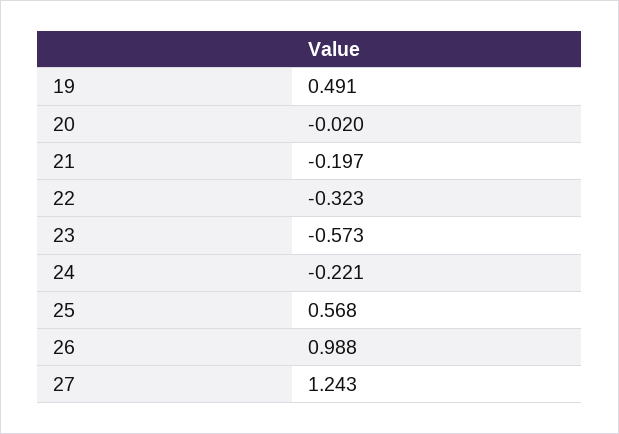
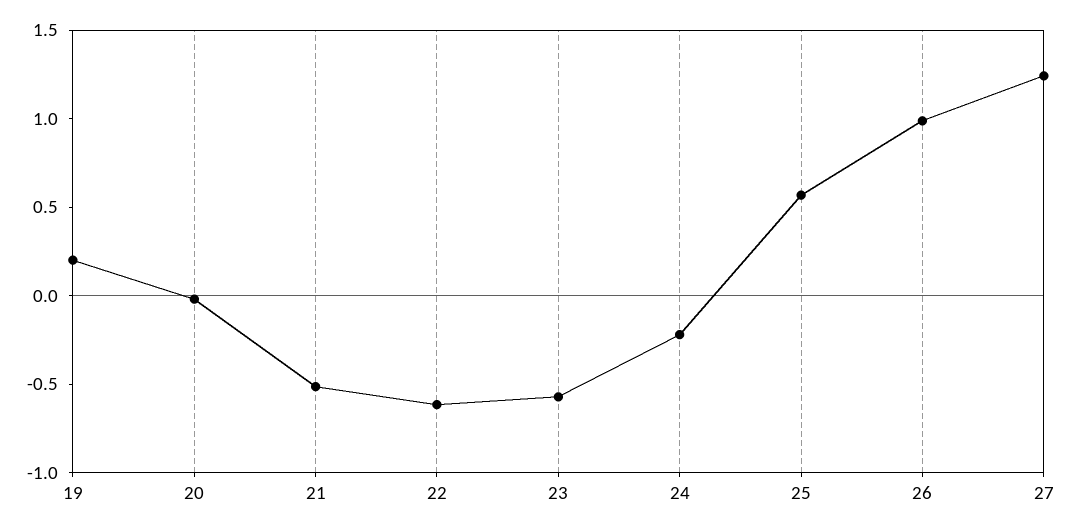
19: 0.491 -> 0.2
21: -0.197 -> -0.5
22: -0.323 -> -0.6

